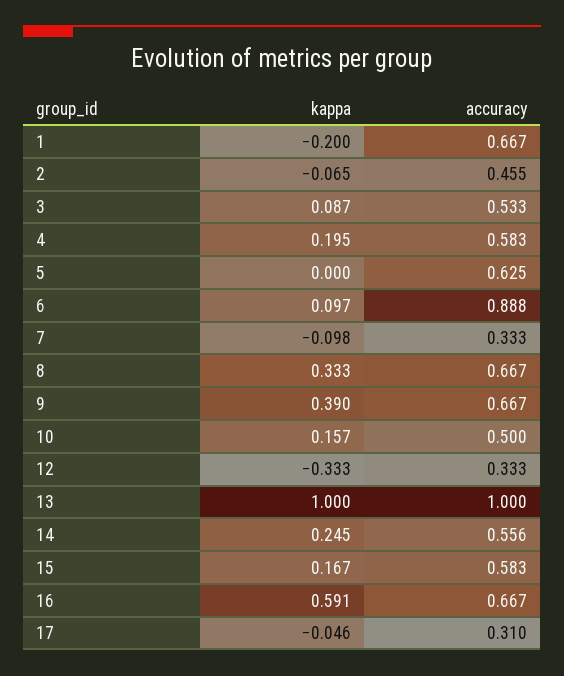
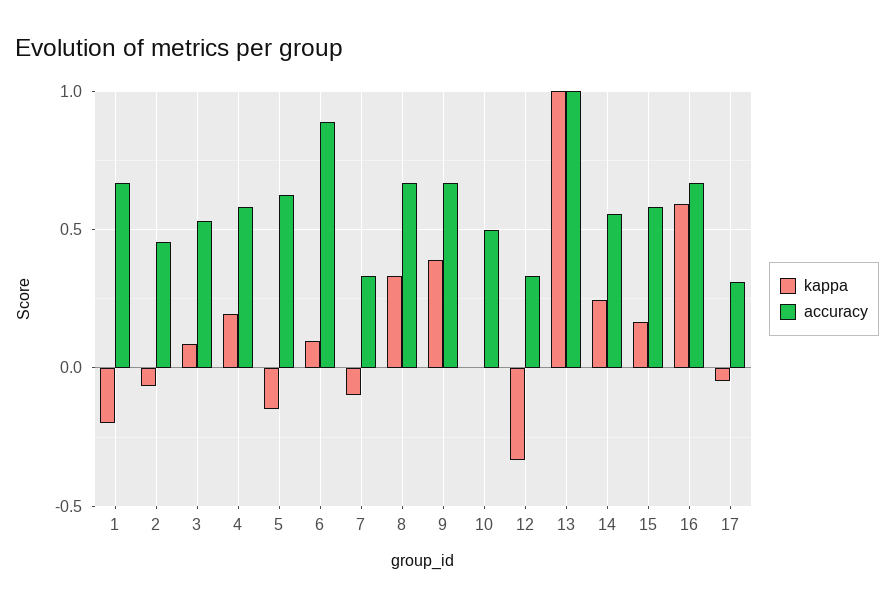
kappa, 5: 0 -> -0.15
kappa, 10: 0.157 -> 0

